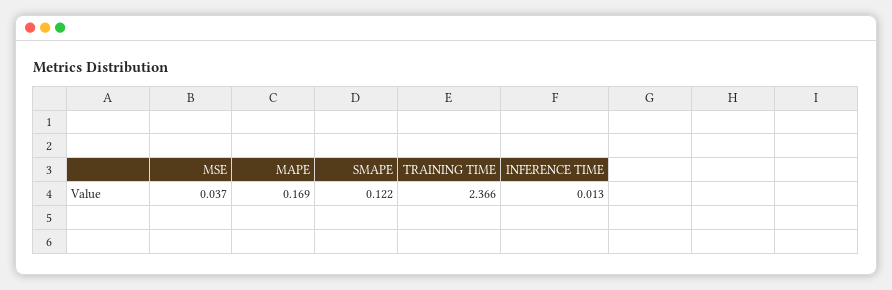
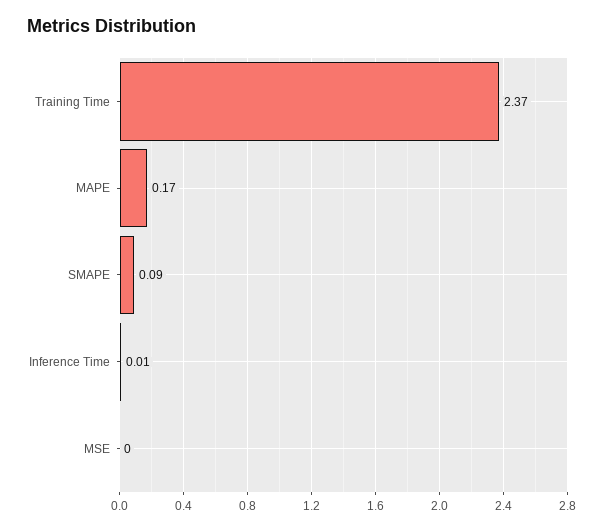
MSE: 0.037 -> 0
SMAPE: 0.122 -> 0.09

